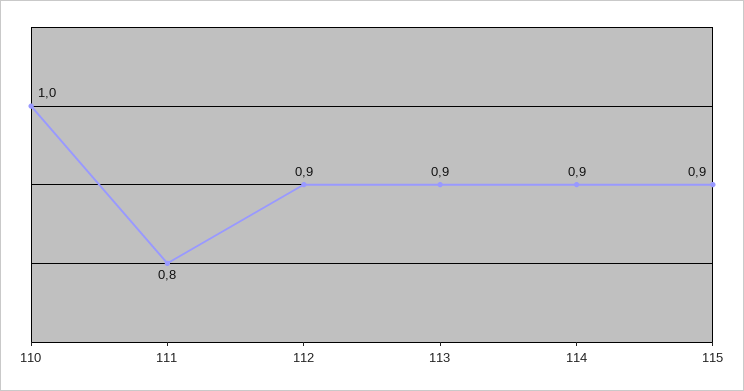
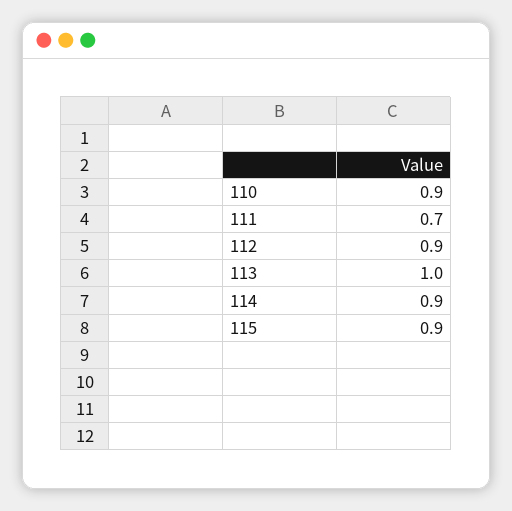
110: 1 -> 0.9
111: 0.8 -> 0.7
113: 0.9 -> 1

